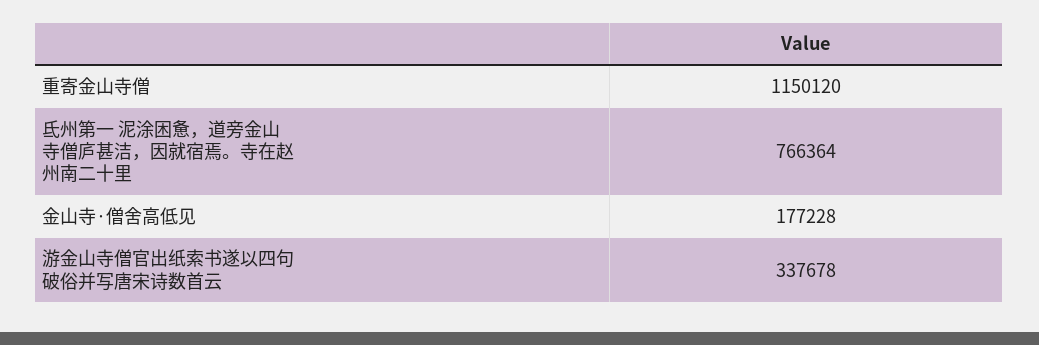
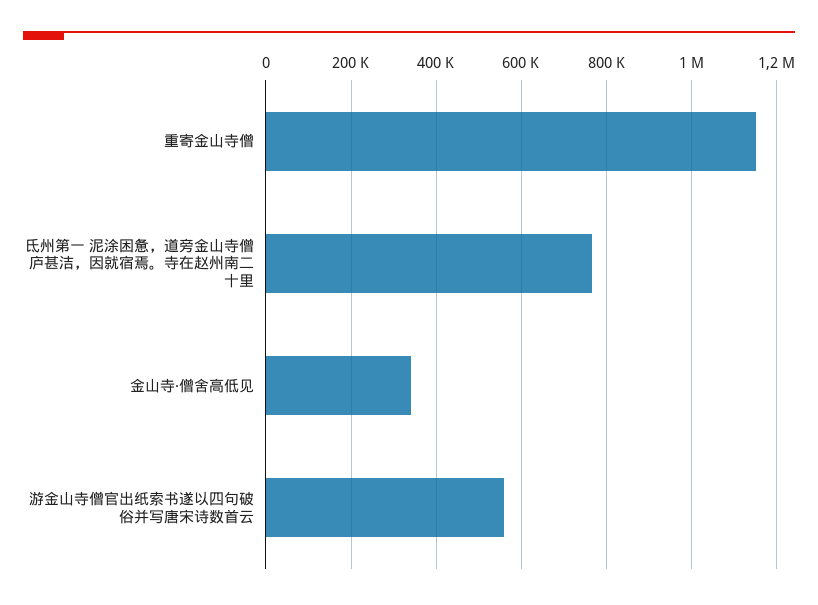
金山寺·僧舍高低见: 177228 -> 340000
游金山寺僧官出纸索书遂以四句破俗并写唐宋诗数首云: 337678 -> 560000

